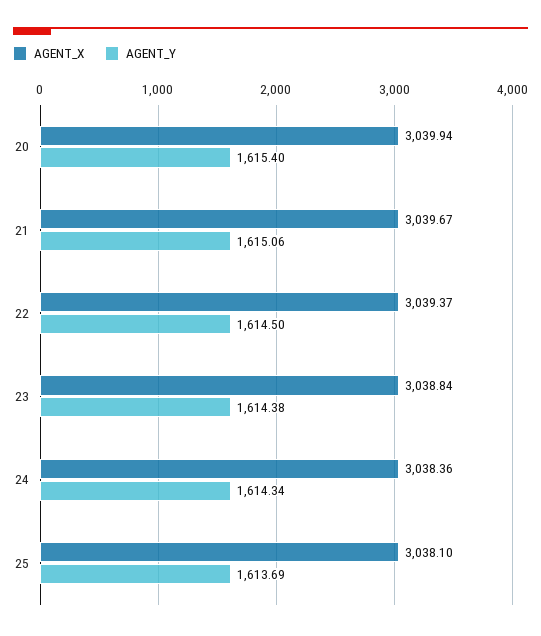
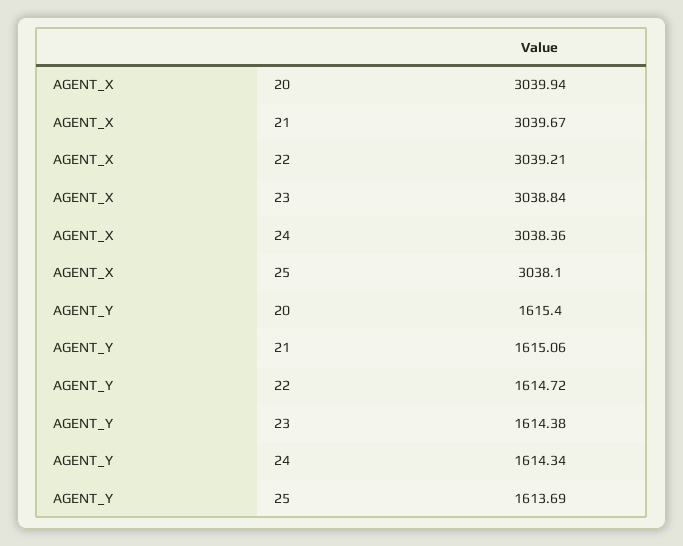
AGENT_X, 22: 3039.37 -> 3039.21
AGENT_Y, 22: 1614.5 -> 1614.72

